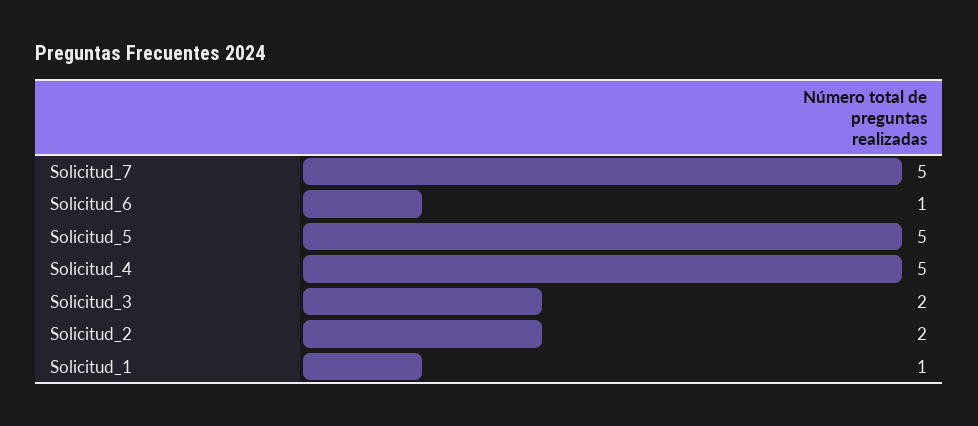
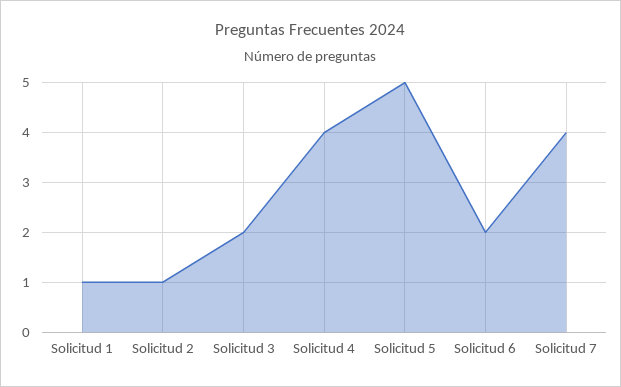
Solicitud_7: 5 -> 4
Solicitud_6: 1 -> 2
Solicitud_4: 5 -> 4
Solicitud_2: 2 -> 1

